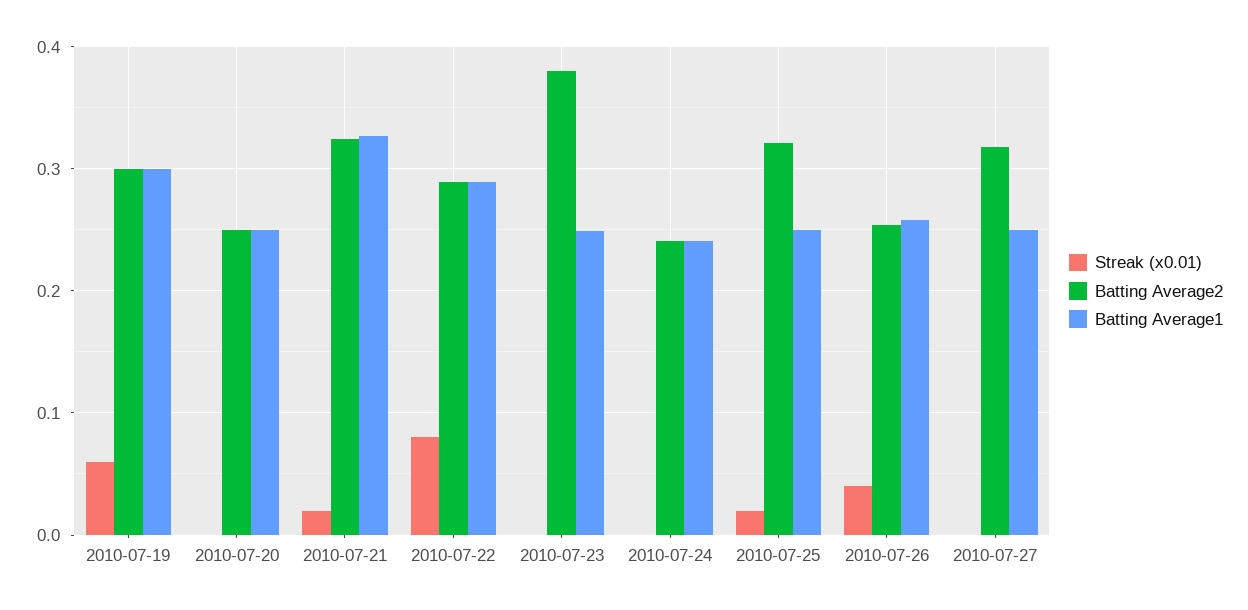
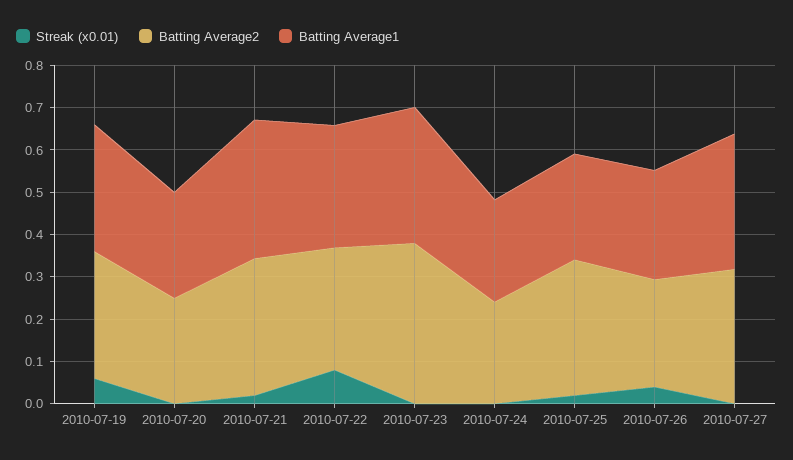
Batting Average1, 2010-07-23: 0.25 -> 0.32
Batting Average1, 2010-07-27: 0.25 -> 0.32

